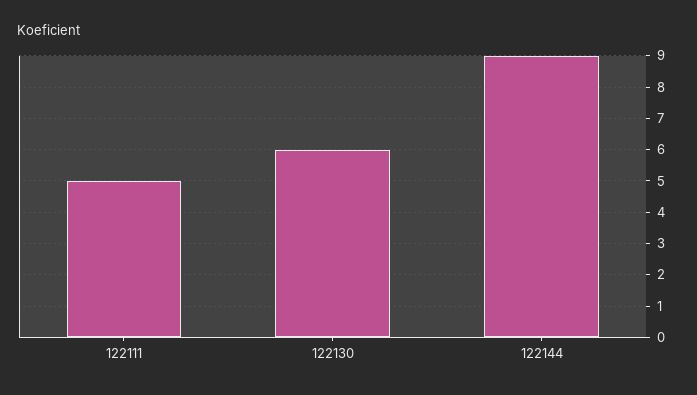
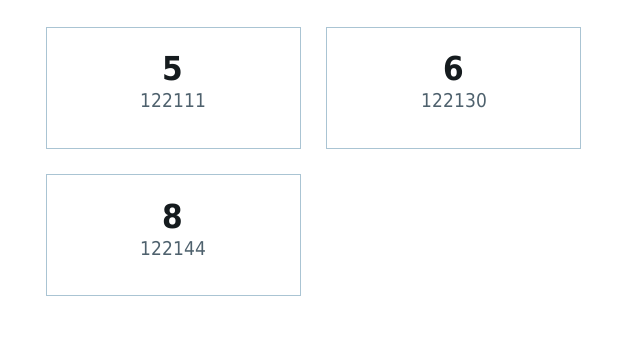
122144: 9 -> 8

